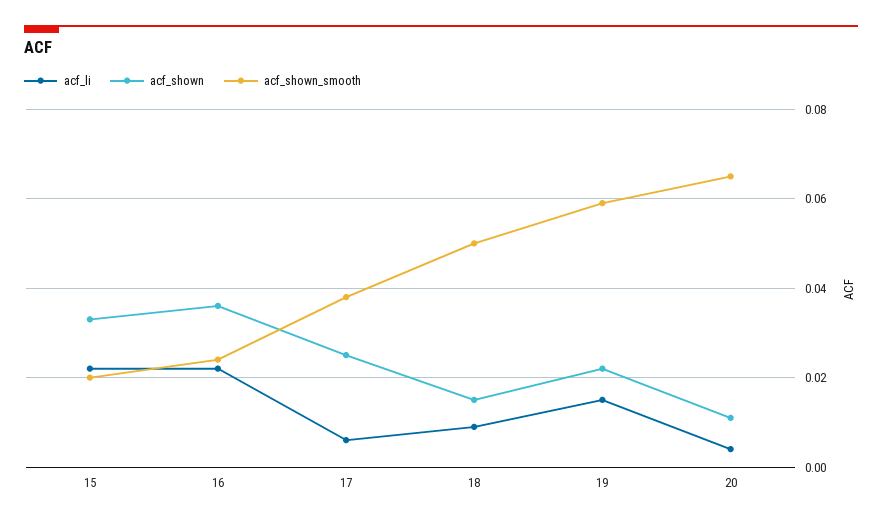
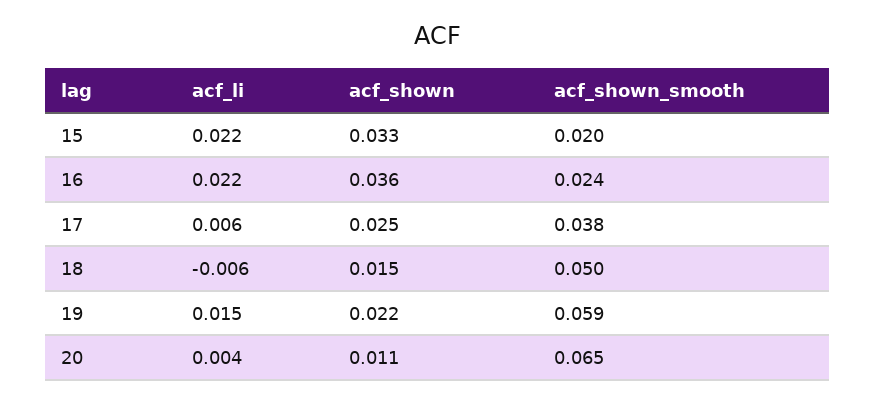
acf_li, 18: 0.01 -> -0.006

